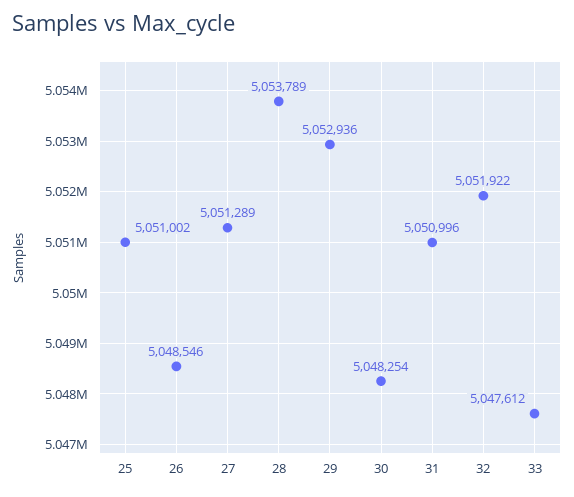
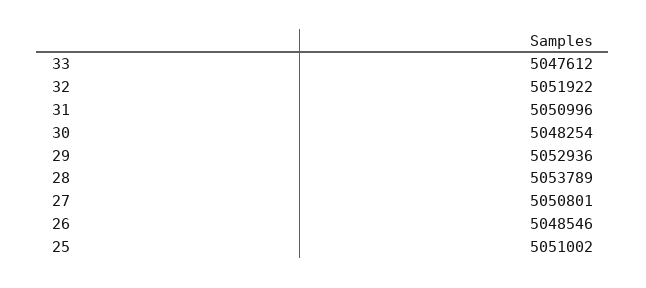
27: 5051289 -> 5050801

